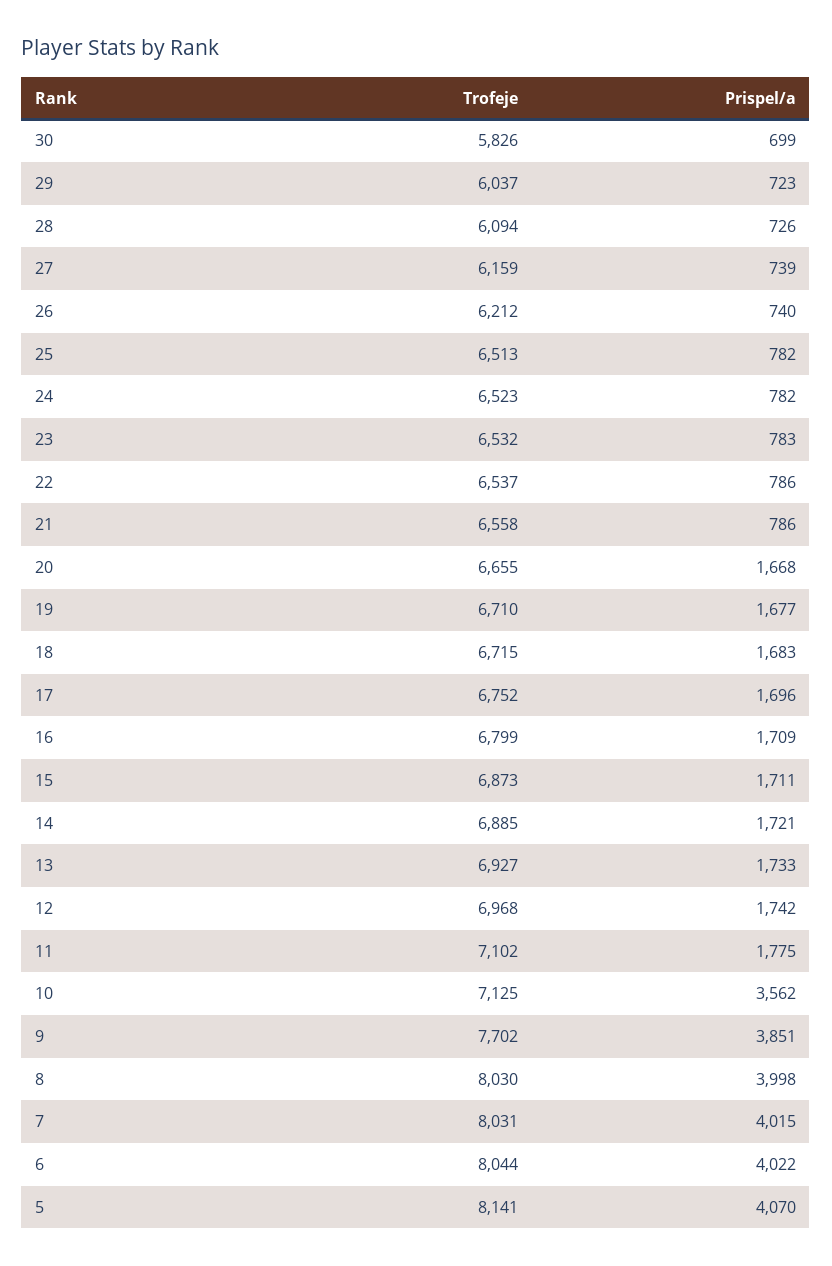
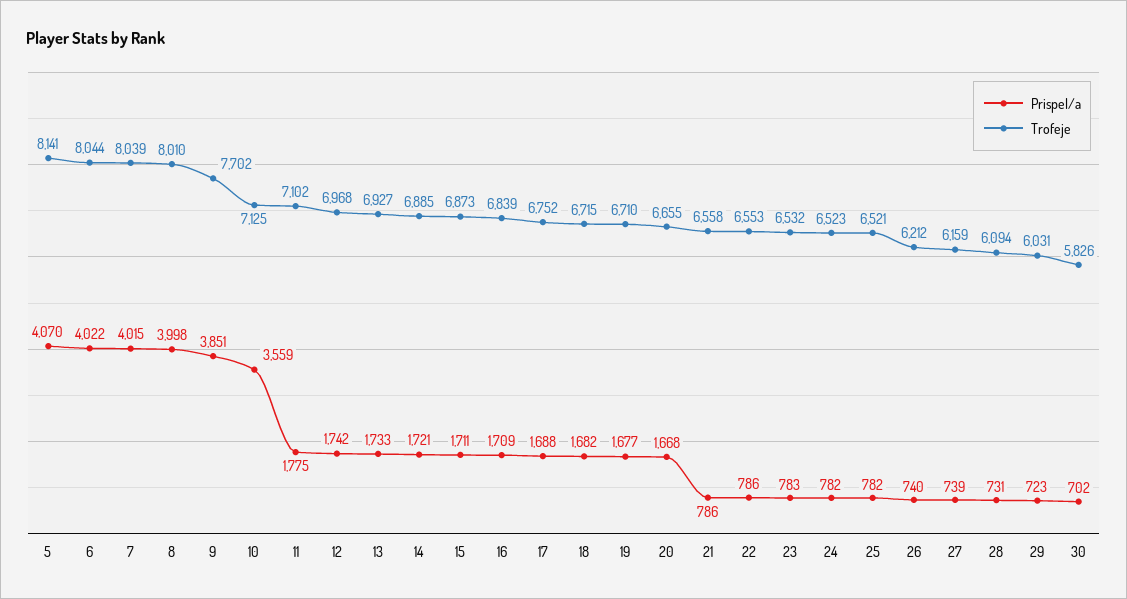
Prispel/a, 30: 699 -> 702
Trofeje, 29: 6037 -> 6031
Prispel/a, 28: 726 -> 731
Trofeje, 25: 6513 -> 6521
Trofeje, 22: 6537 -> 6553
Prispel/a, 18: 1683 -> 1682
Prispel/a, 17: 1696 -> 1688
Trofeje, 16: 6799 -> 6839
Prispel/a, 10: 3562 -> 3559
Trofeje, 8: 8030 -> 8010
Trofeje, 7: 8031 -> 8039

